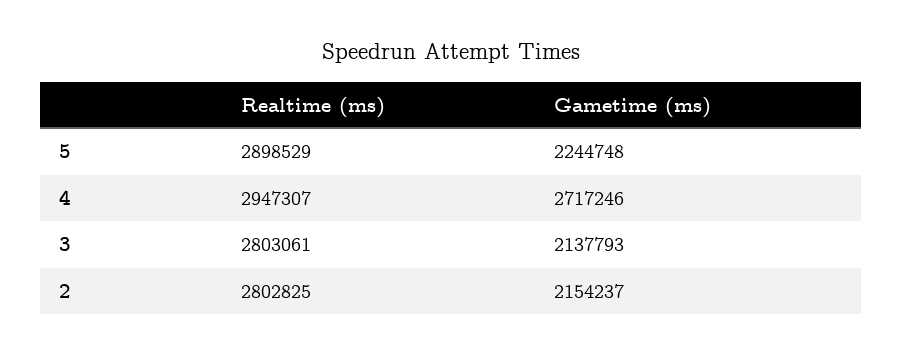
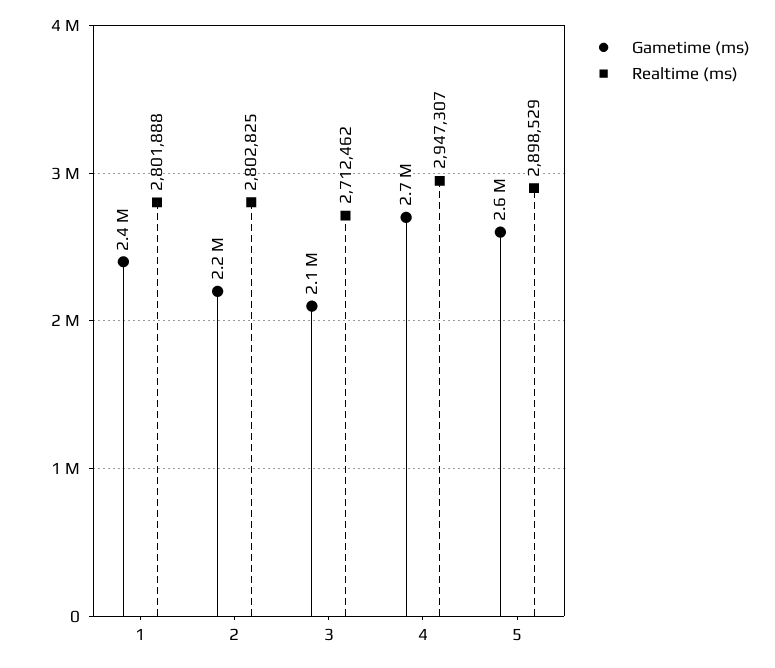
Gametime (ms), 5: 2244748 -> 2600000
Realtime (ms), 3: 2803061 -> 2712462
Gametime (ms), 1: none -> 2400000
Realtime (ms), 1: none -> 2801888

